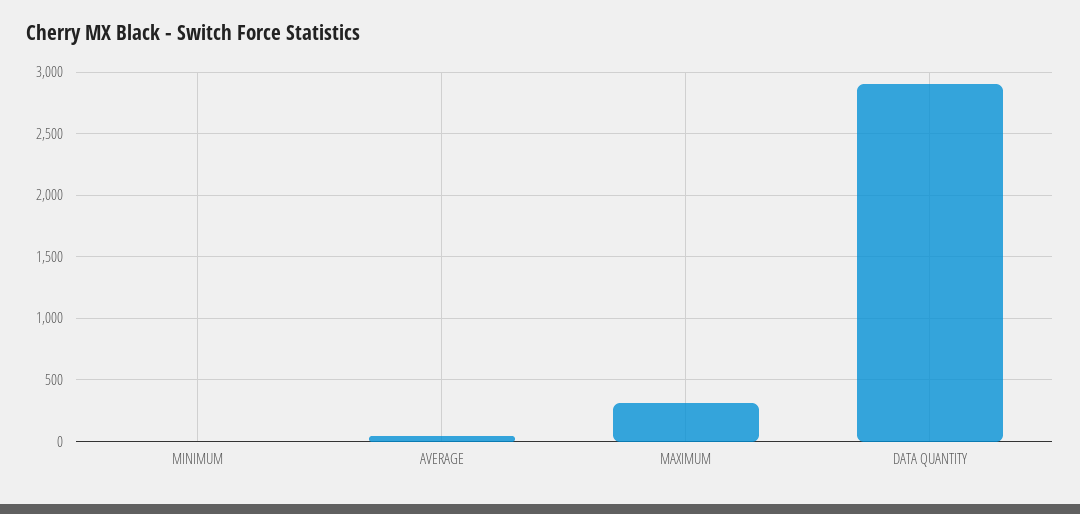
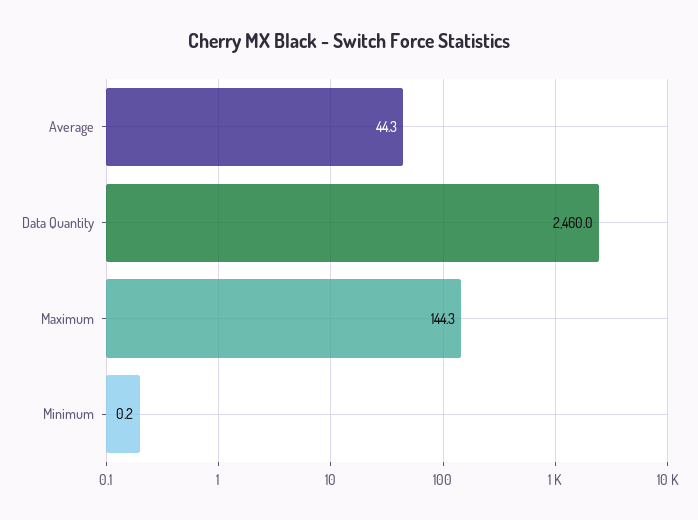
MAXIMUM: 300 -> 144.3
DATA QUANTITY: 2900 -> 2460

